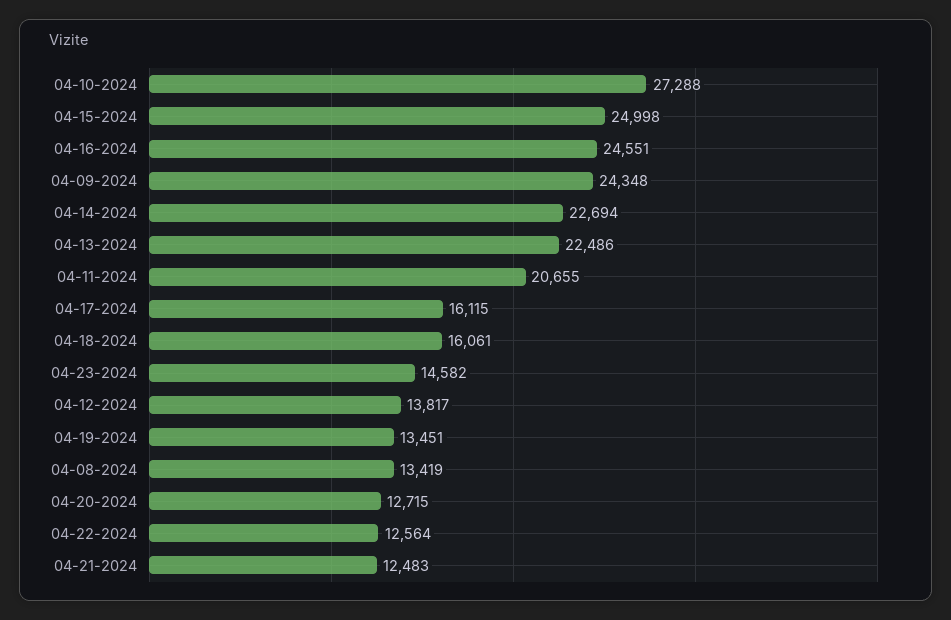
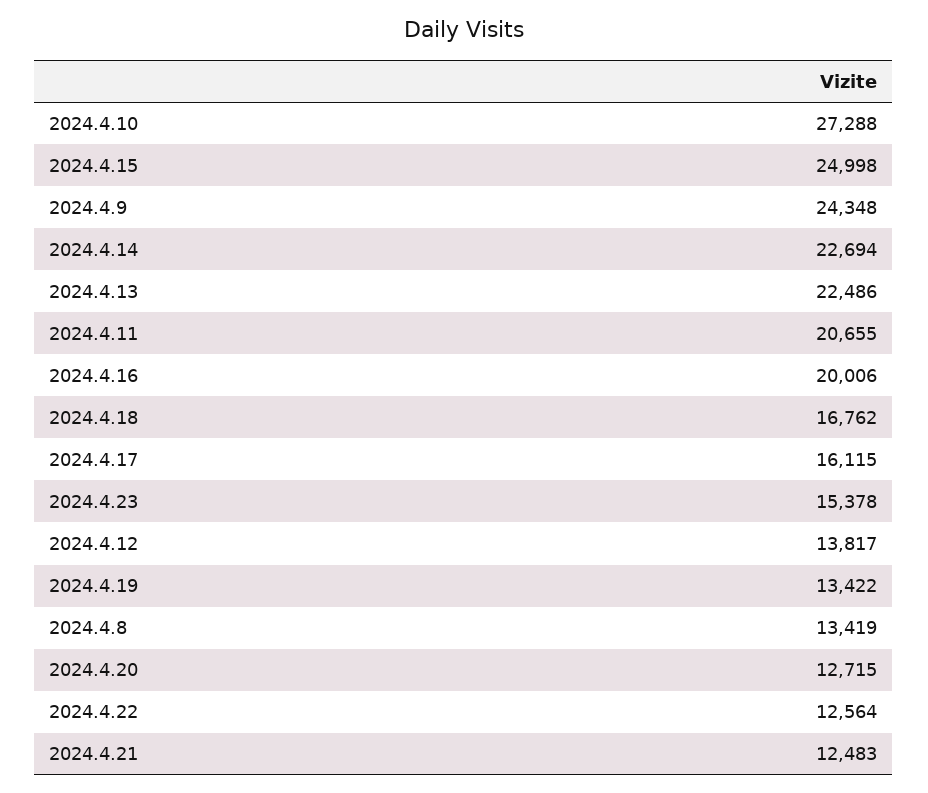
04-16-2024: 24551 -> 20006
04-18-2024: 16061 -> 16762
04-23-2024: 14582 -> 15378
04-19-2024: 13451 -> 13422

